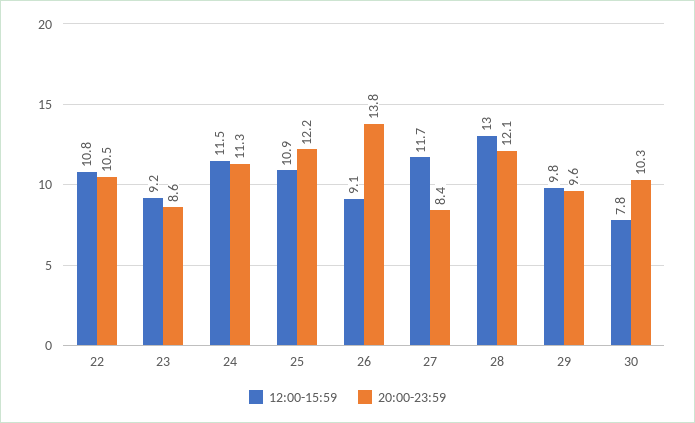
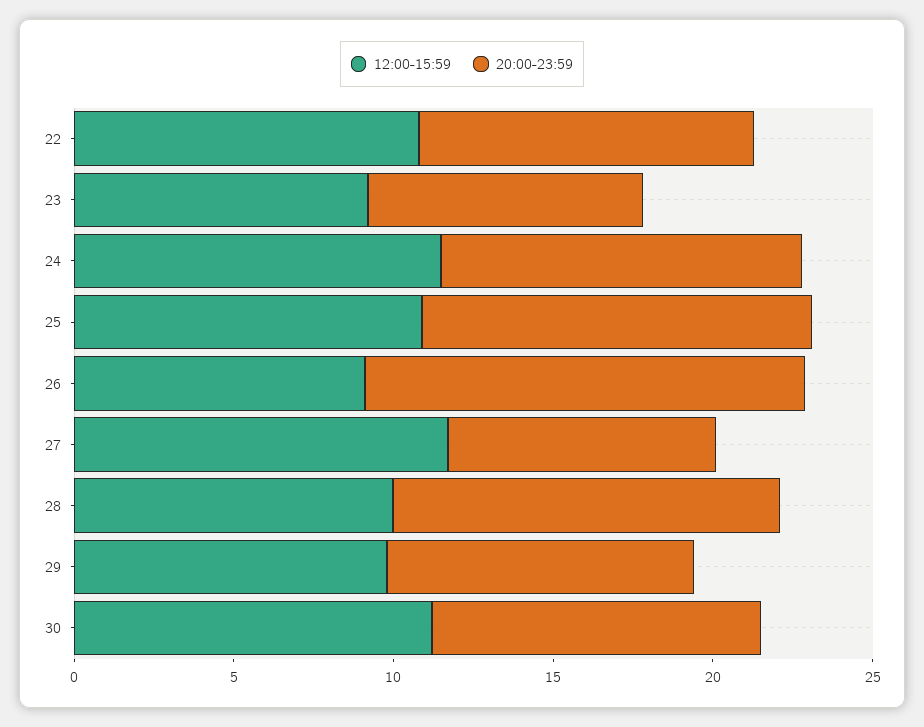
12:00-15:59, 28: 13 -> 10
12:00-15:59, 30: 7.8 -> 11

